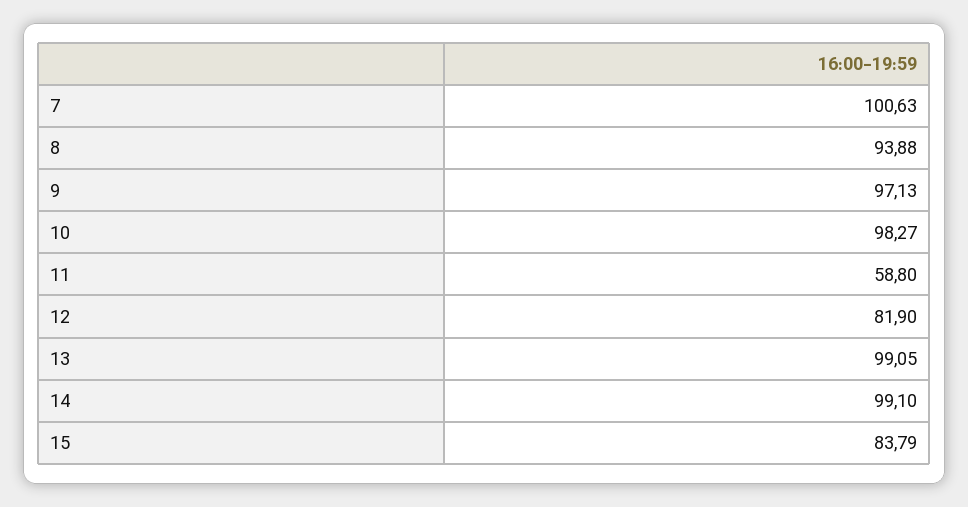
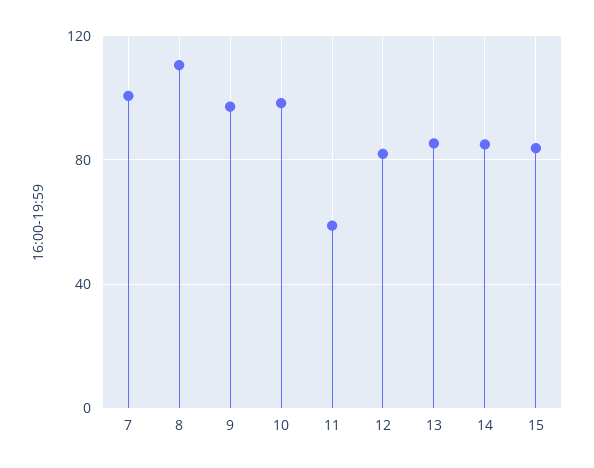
8: 93.88 -> 110
13: 99.05 -> 85
14: 99.1 -> 85

